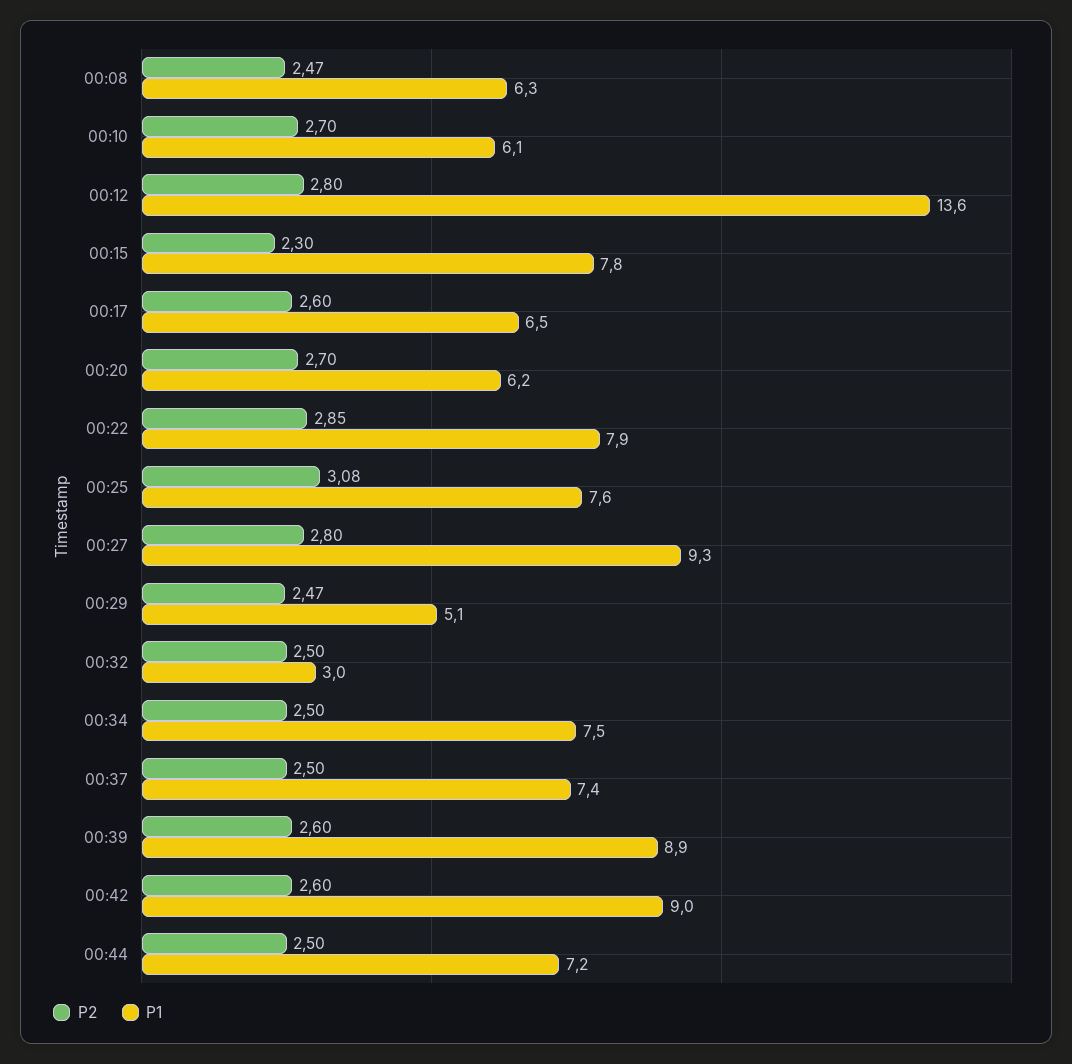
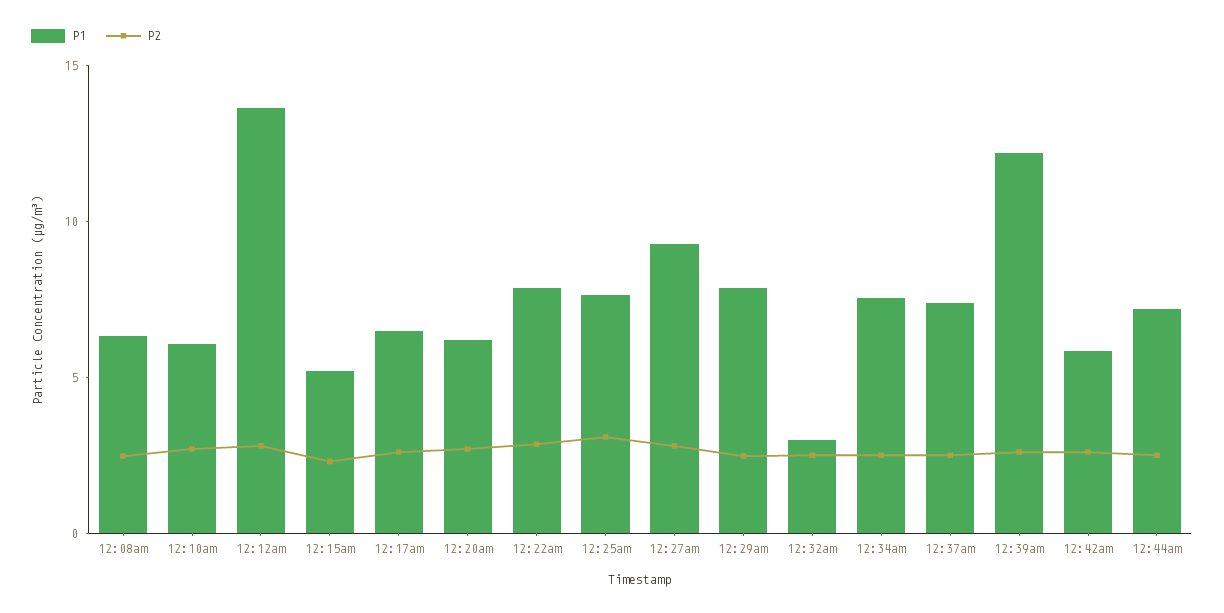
P1, 00:15: 7.8 -> 5
P1, 00:29: 5.1 -> 8
P1, 00:39: 8.9 -> 12
P1, 00:42: 9 -> 6

